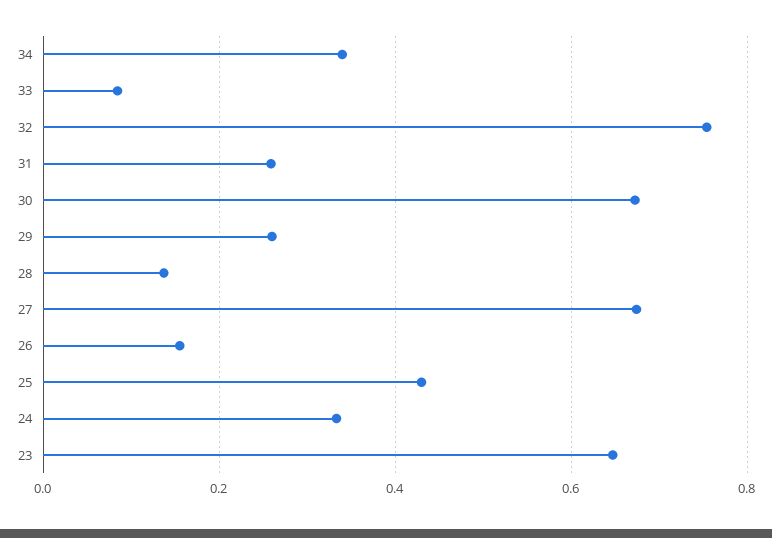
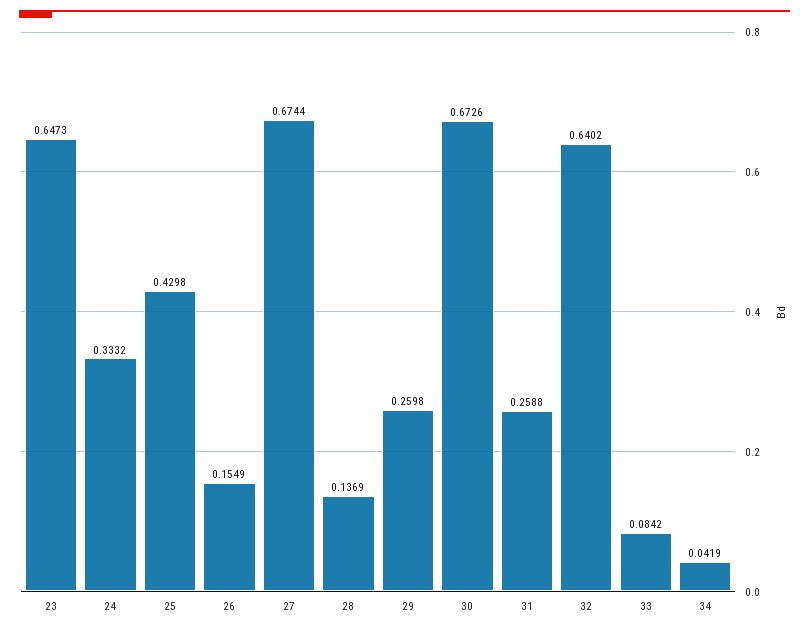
34: 0.34 -> 0.0419
32: 0.76 -> 0.6402

